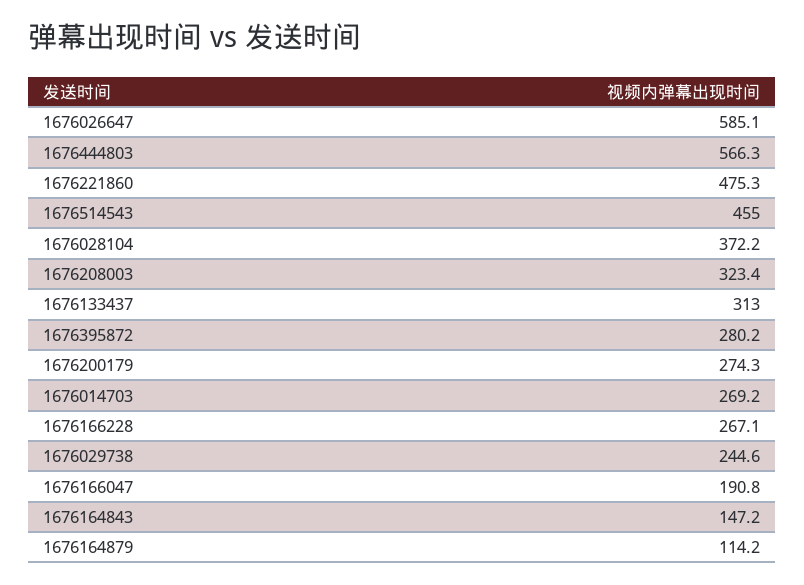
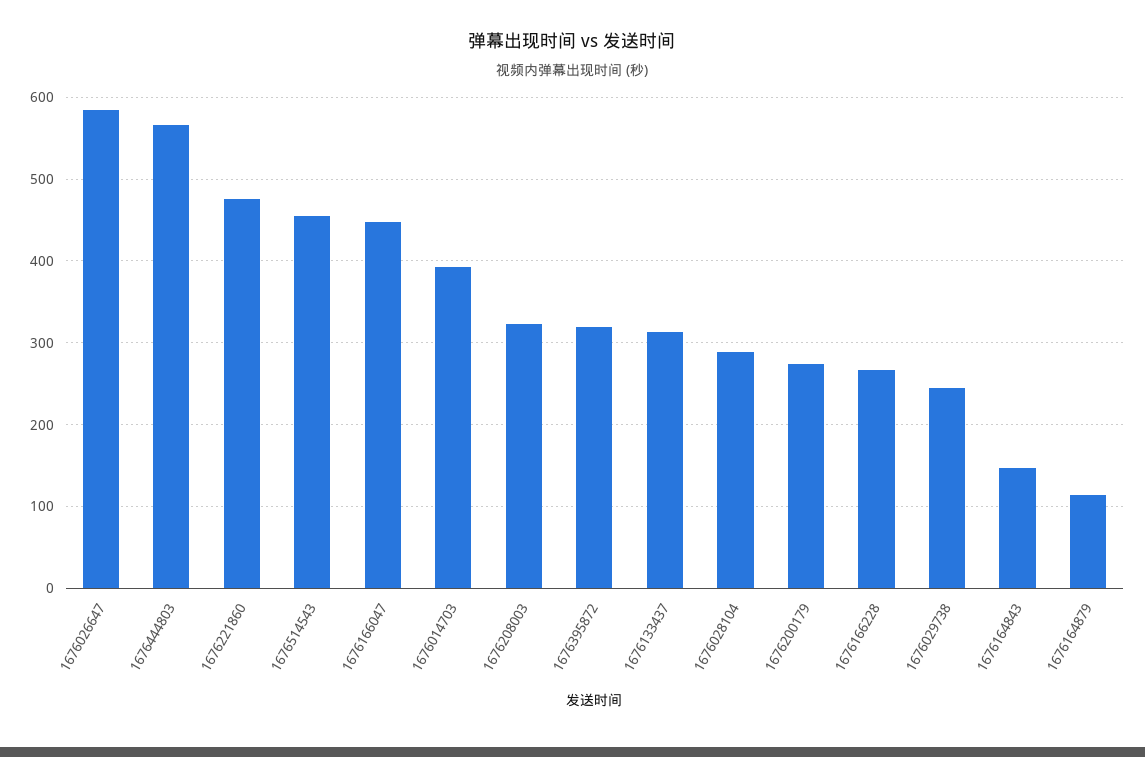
1676028104: 372.2 -> 290
1676395872: 280.2 -> 320
1676014703: 269.2 -> 390
1676166047: 190.8 -> 450

